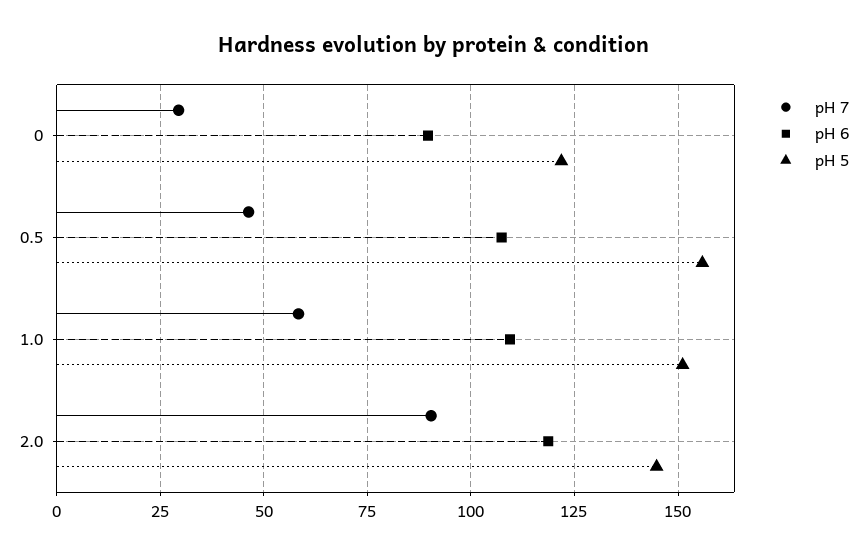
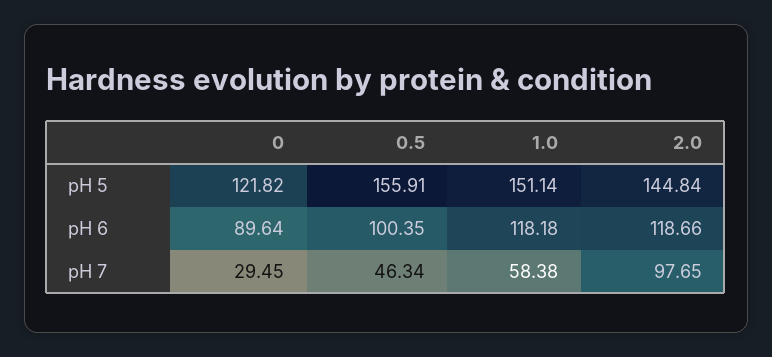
pH 6, 0.5: 107.5 -> 100.35
pH 6, 1.0: 110 -> 118.18
pH 7, 2.0: 90 -> 97.65

